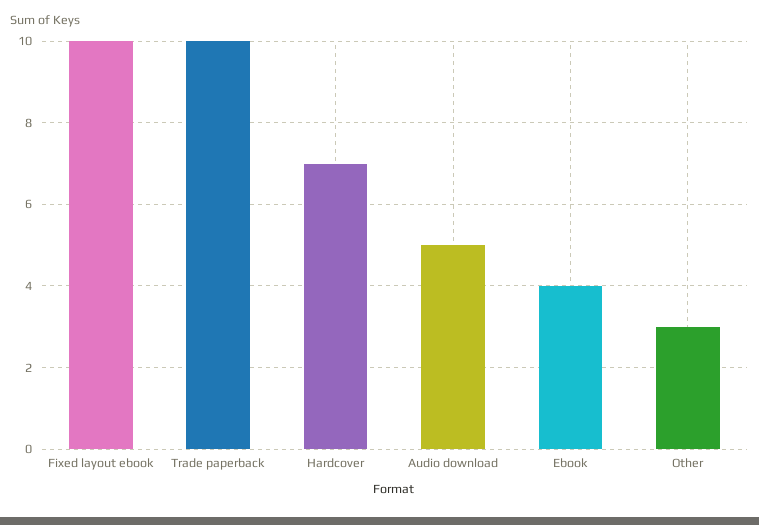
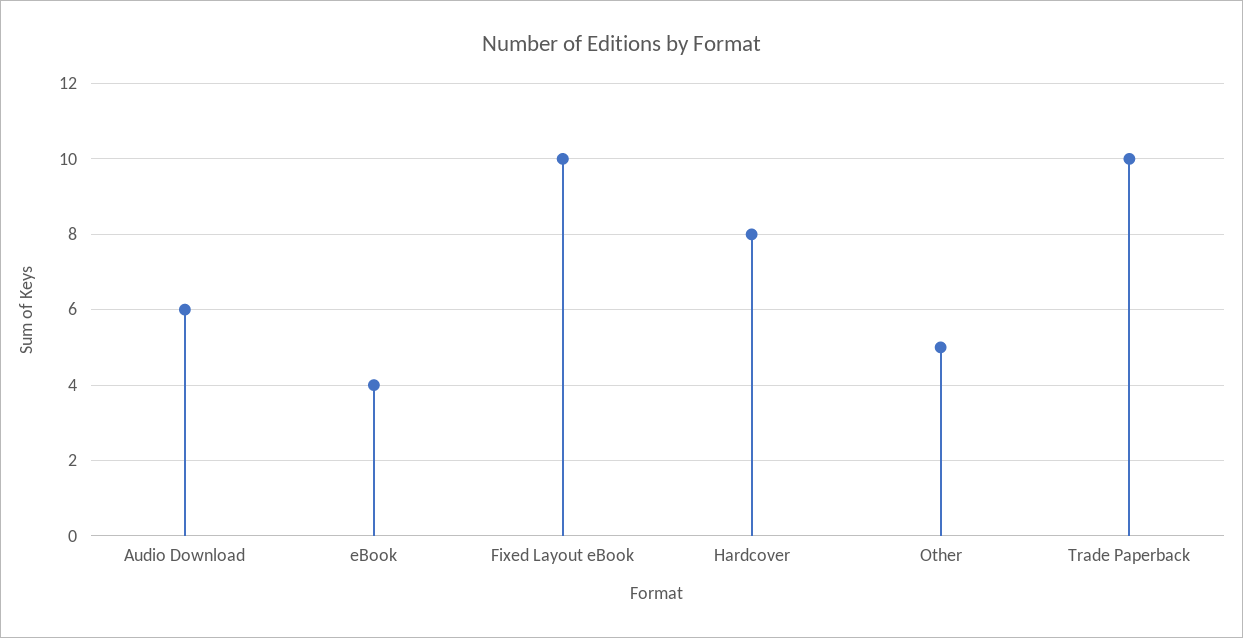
Hardcover: 7 -> 8
Audio download: 5 -> 6
Other: 3 -> 5

